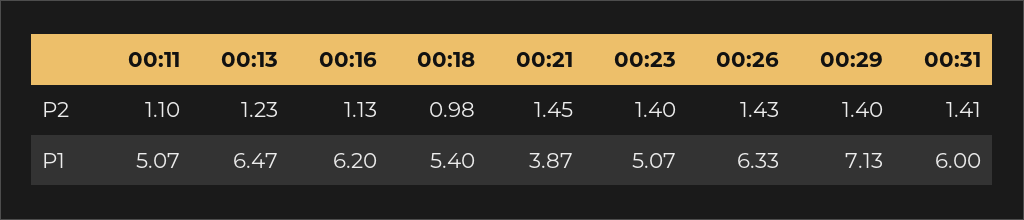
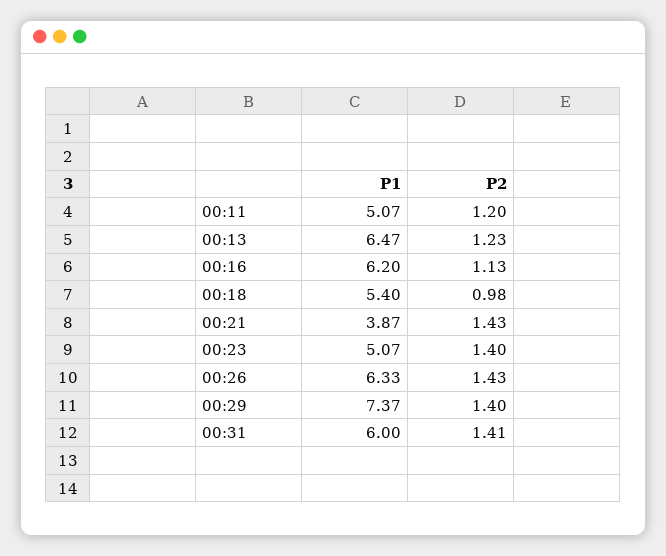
00:11, P2: 1.1 -> 1.2
00:21, P2: 1.45 -> 1.43
00:29, P1: 7.13 -> 7.37

